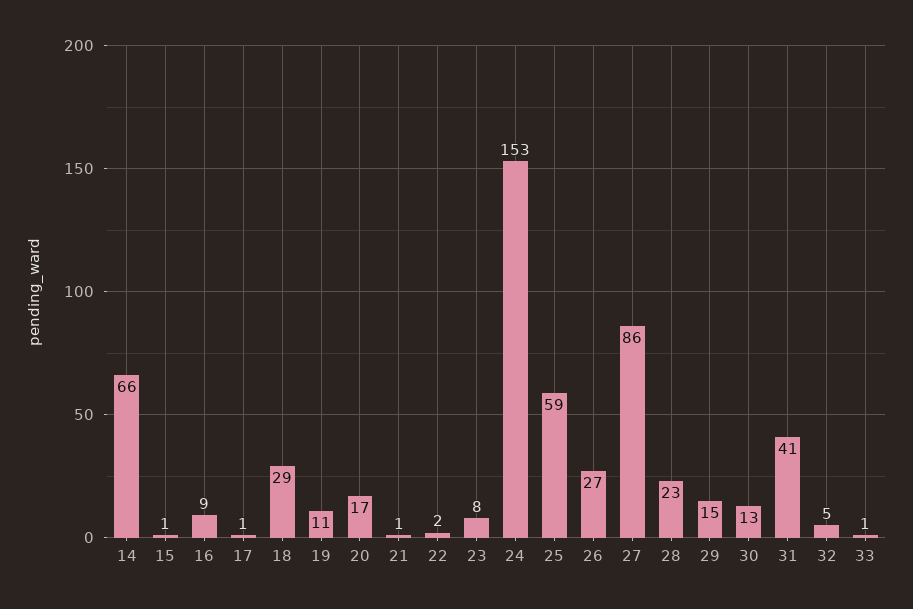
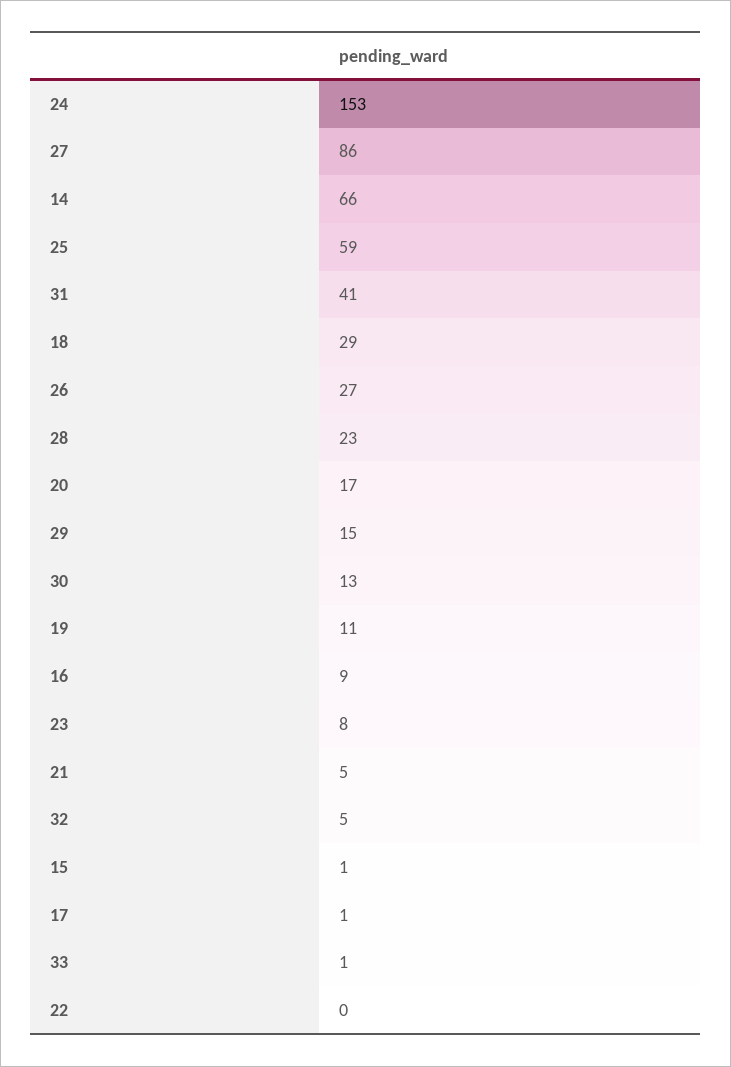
21: 1 -> 5
22: 2 -> 0

